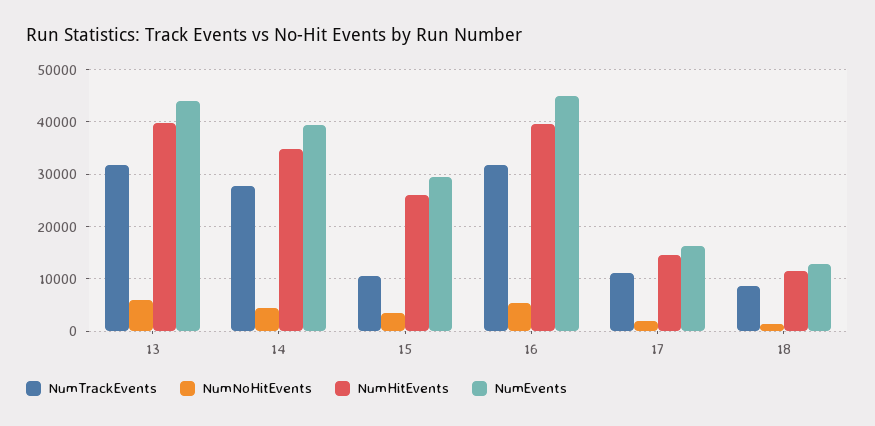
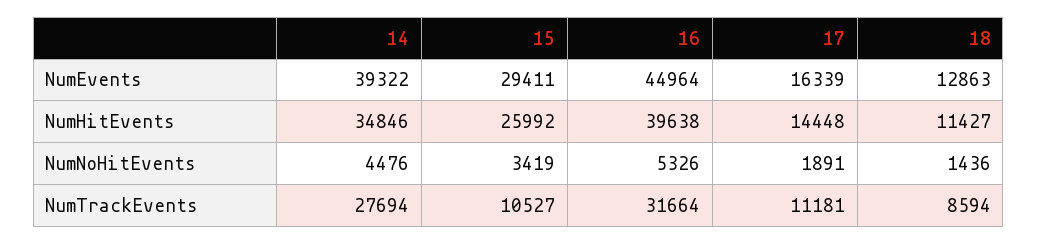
NumTrackEvents, 13: 32000 -> none
NumNoHitEvents, 13: 6000 -> none
NumHitEvents, 13: 40000 -> none
NumEvents, 13: 44000 -> none

